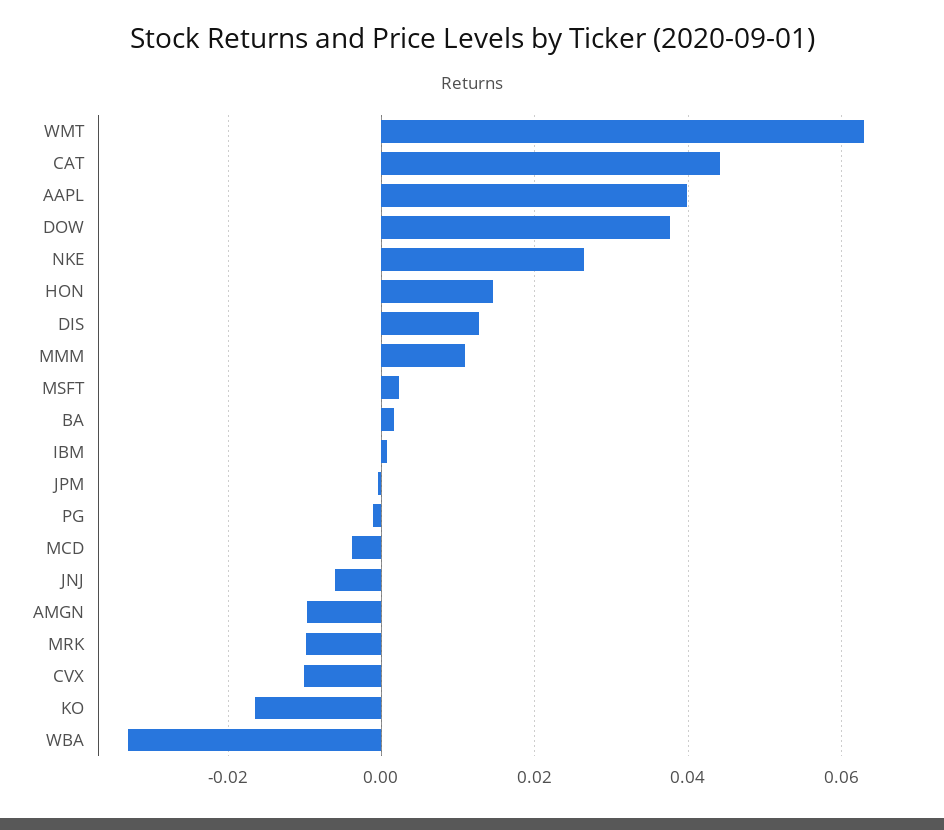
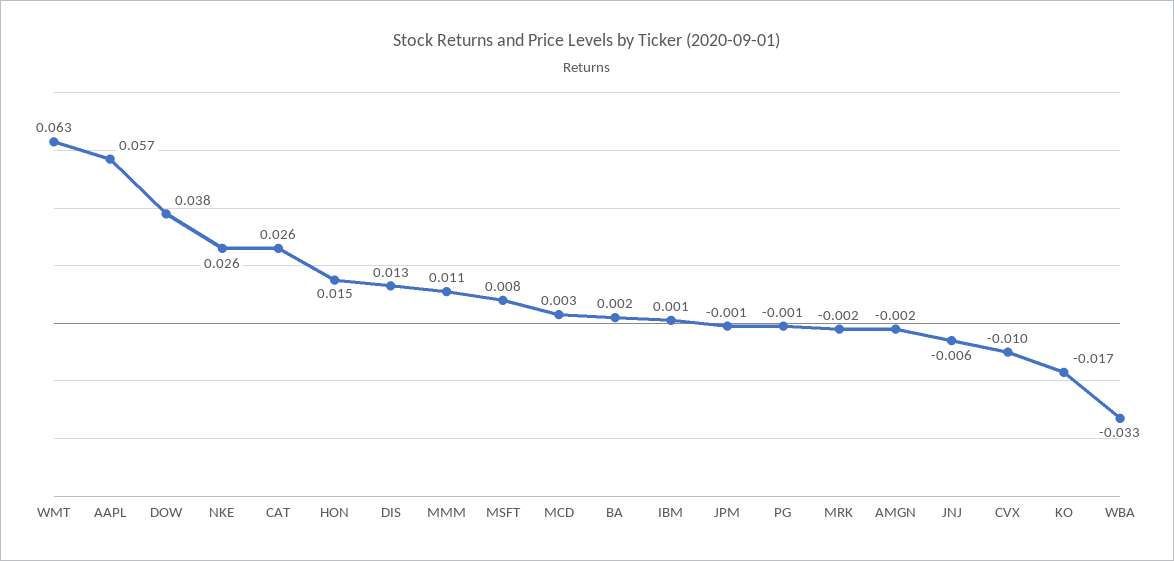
CAT: 0.044 -> 0.026
AAPL: 0.04 -> 0.057
MSFT: 0.002 -> 0.008
MCD: -0.004 -> 0.003
AMGN: -0.01 -> -0.002
MRK: -0.01 -> -0.002

